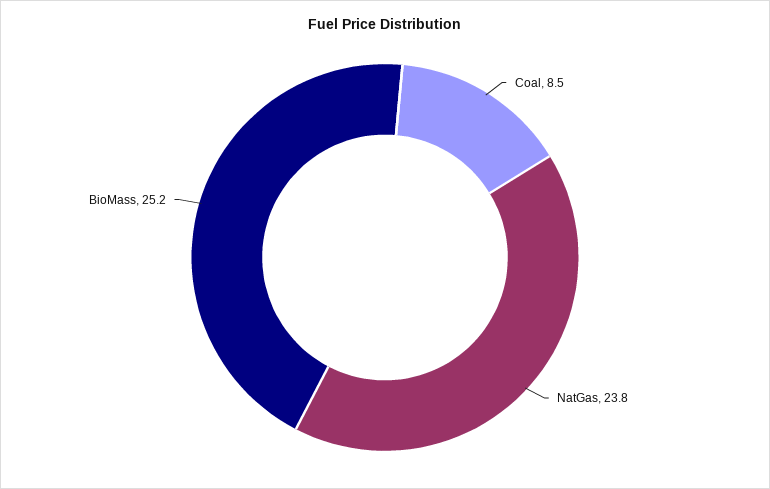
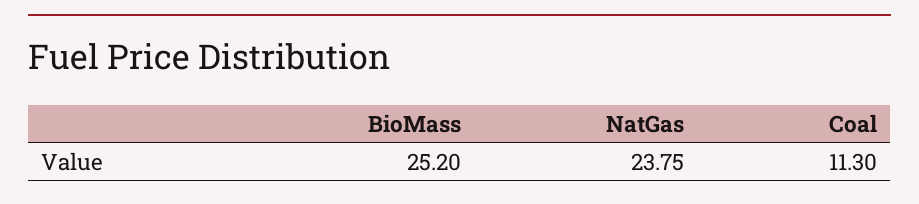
Coal: 8.5 -> 11.3

